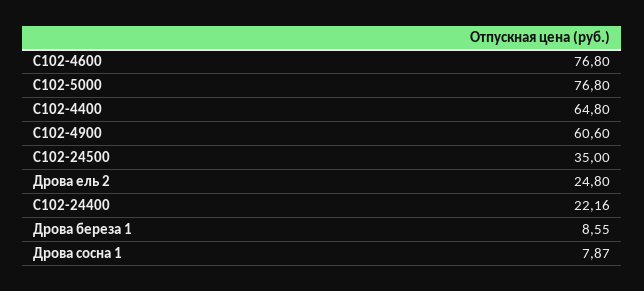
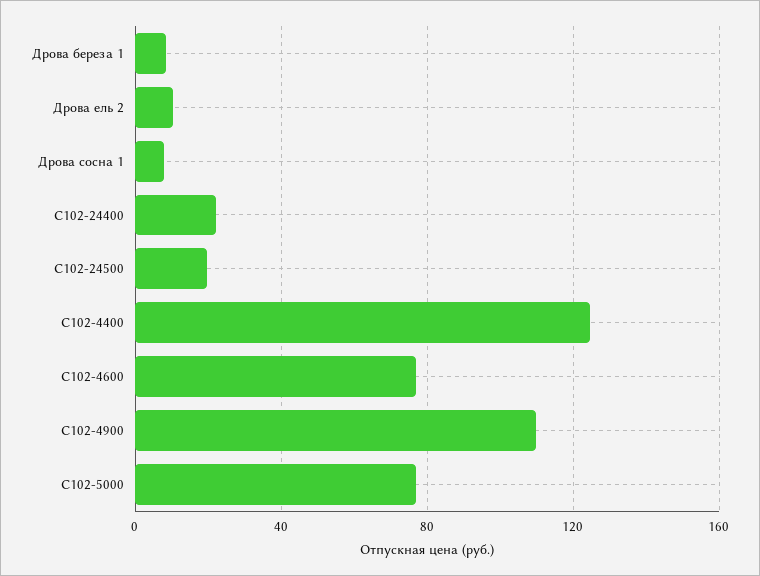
С102-4400: 64.8 -> 125
С102-4900: 60.6 -> 110
С102-24500: 35 -> 20
Дрова ель 2: 24.8 -> 10

